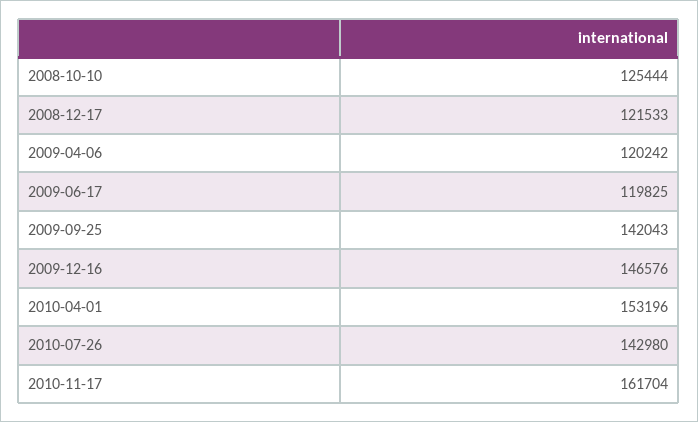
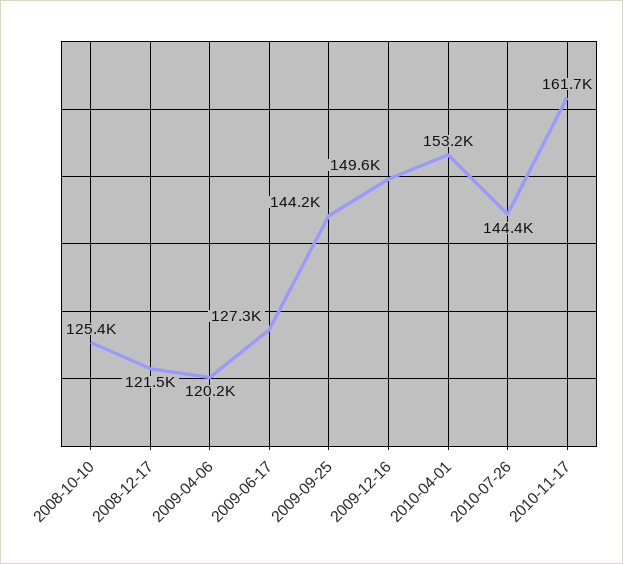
2009-06-17: 119825 -> 127300
2009-09-25: 142043 -> 144200
2009-12-16: 146576 -> 149600
2010-07-26: 142980 -> 144400

